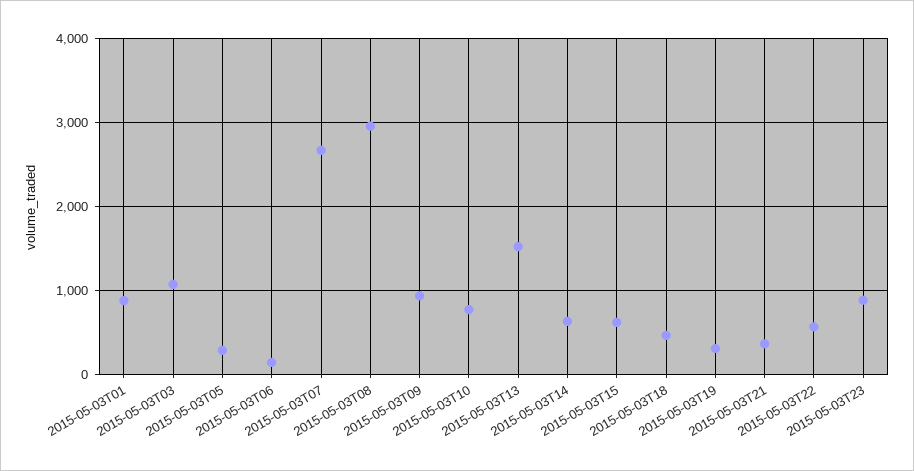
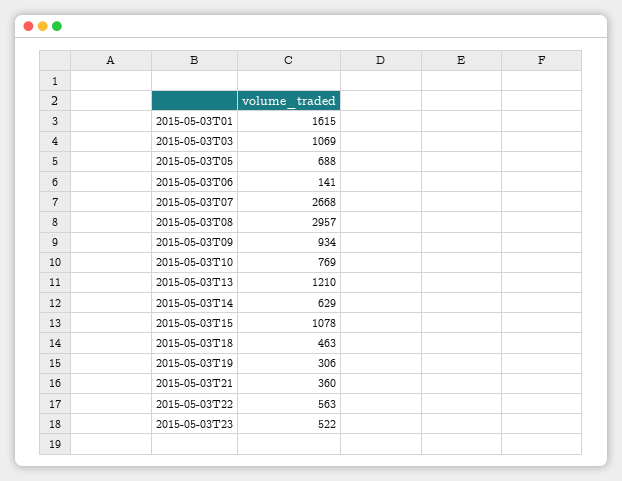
2015-05-03T01: 900 -> 1615
2015-05-03T05: 300 -> 688
2015-05-03T13: 1500 -> 1210
2015-05-03T15: 600 -> 1078
2015-05-03T23: 900 -> 522

